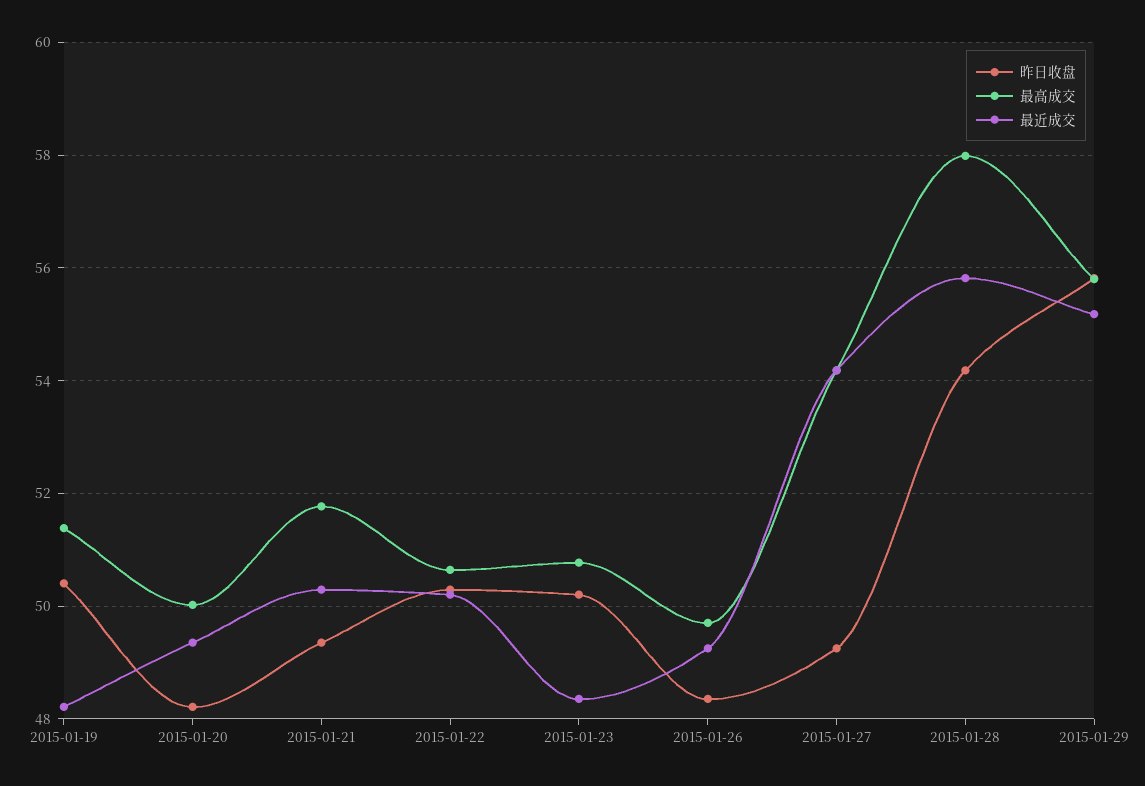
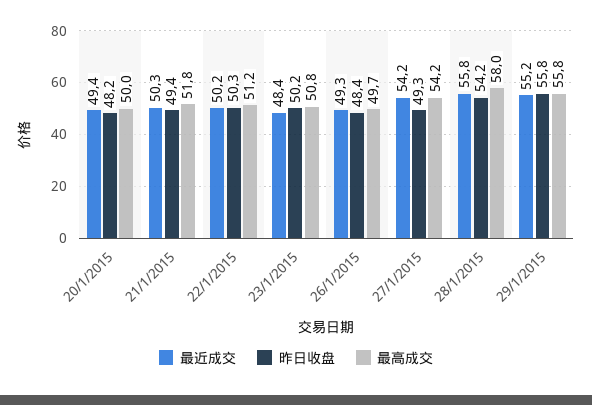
昨日收盘, 2015-01-19: 50.4 -> none
最高成交, 2015-01-19: 51.4 -> none
最近成交, 2015-01-19: 48.2 -> none
最高成交, 2015-01-22: 50.6 -> 51.2

